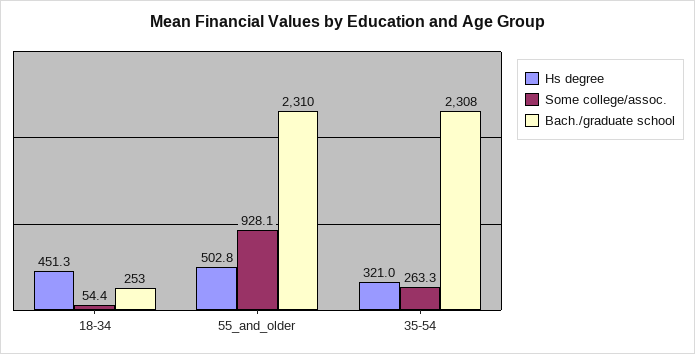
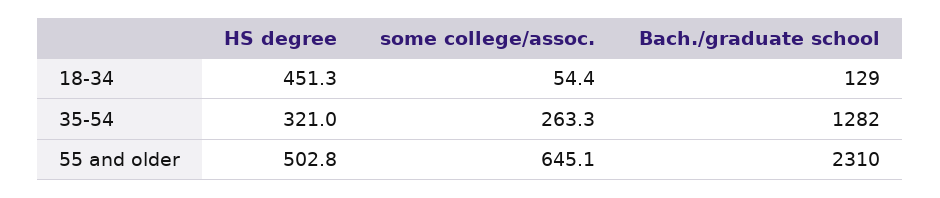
Bach./graduate school, 18-34: 253 -> 129
Some college/assoc., 55_and_older: 928.1 -> 645.1
Bach./graduate school, 35-54: 2308 -> 1282

